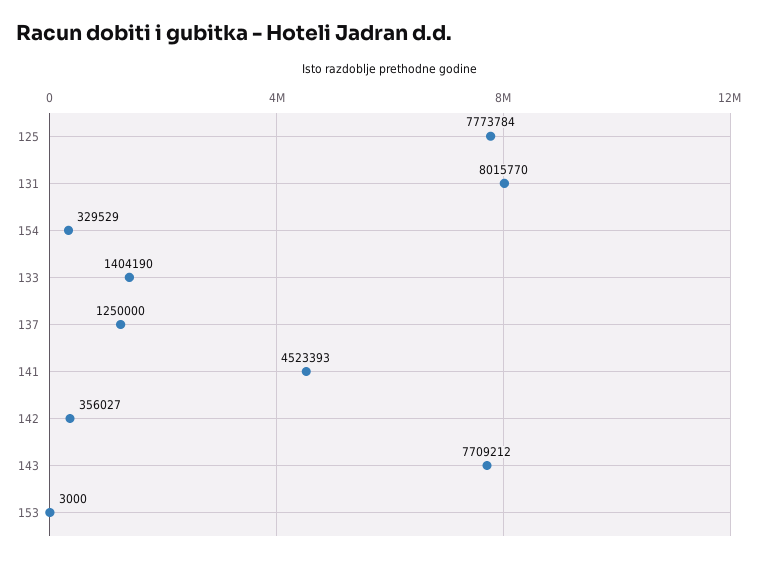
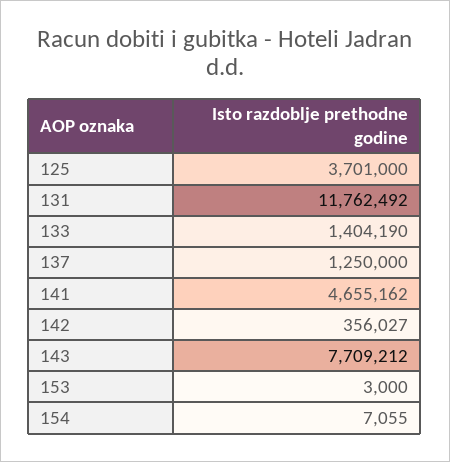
125: 7773784 -> 3701000
131: 8015770 -> 11762492
154: 329529 -> 7055
141: 4523393 -> 4655162

